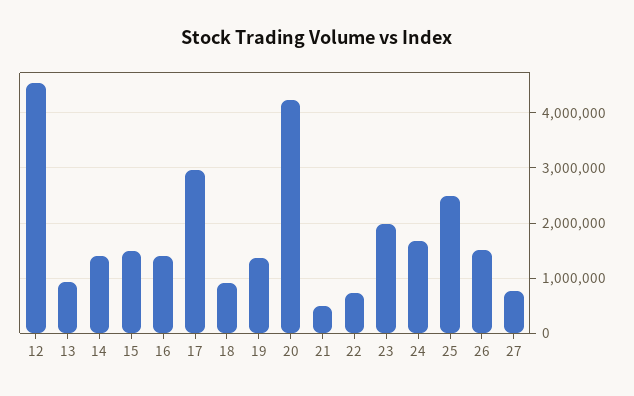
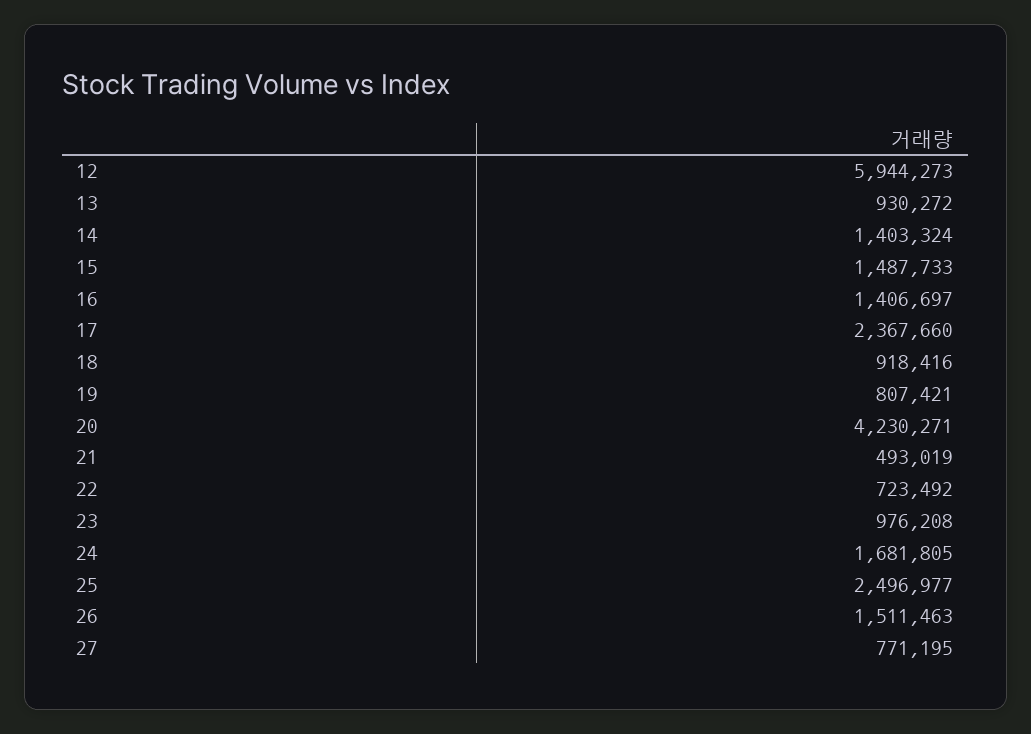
12: 4600000 -> 5944273
17: 3000000 -> 2367660
19: 1400000 -> 807421
23: 2000000 -> 976208

